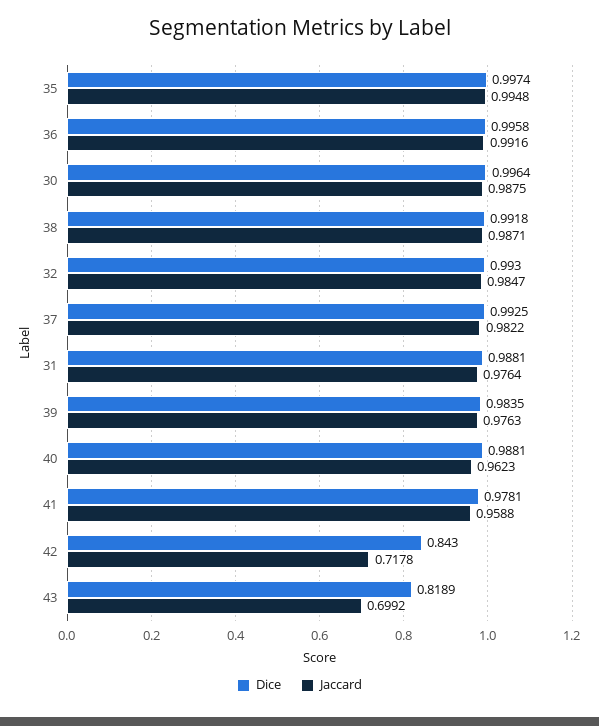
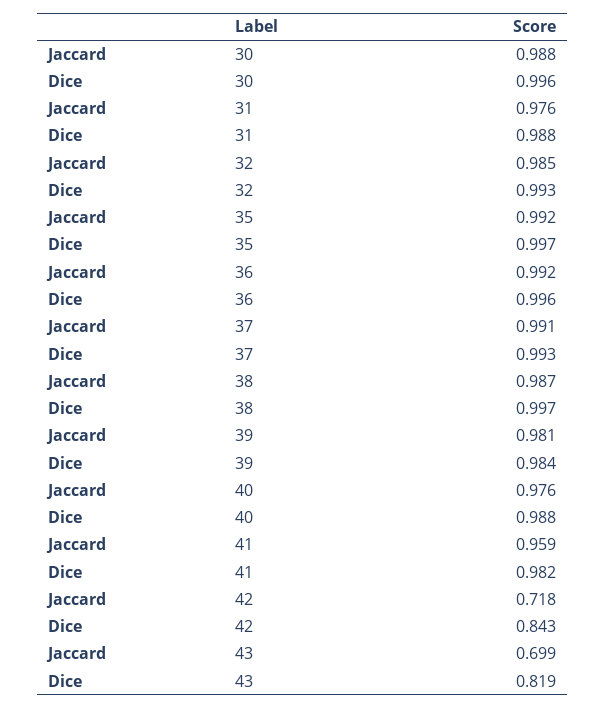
Jaccard, 35: 0.9948 -> 0.992
Dice, 38: 0.9918 -> 0.997
Jaccard, 37: 0.9822 -> 0.991
Jaccard, 39: 0.9763 -> 0.981
Jaccard, 40: 0.9623 -> 0.976
Dice, 41: 0.9781 -> 0.982

